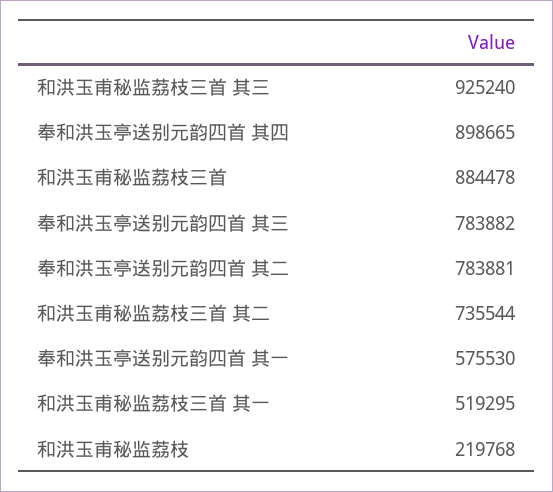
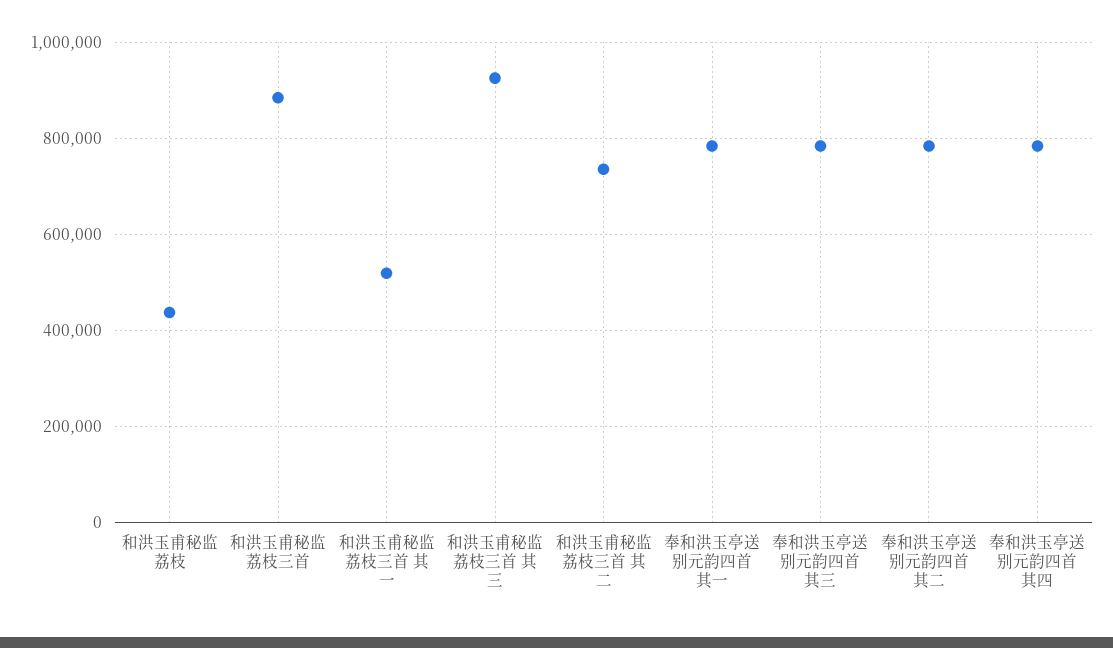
奉和洪玉亭送别元韵四首 其四: 898665 -> 780000
奉和洪玉亭送别元韵四首 其一: 575530 -> 780000
和洪玉甫秘监荔枝: 219768 -> 440000

